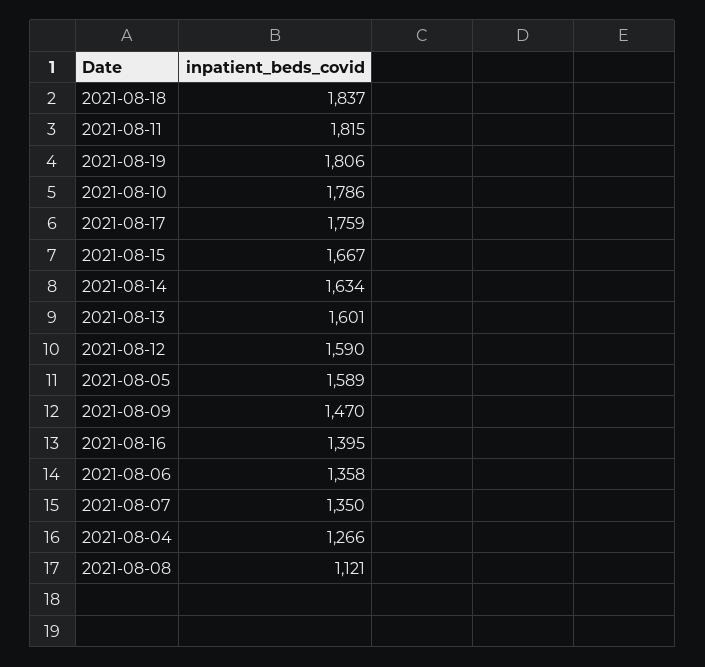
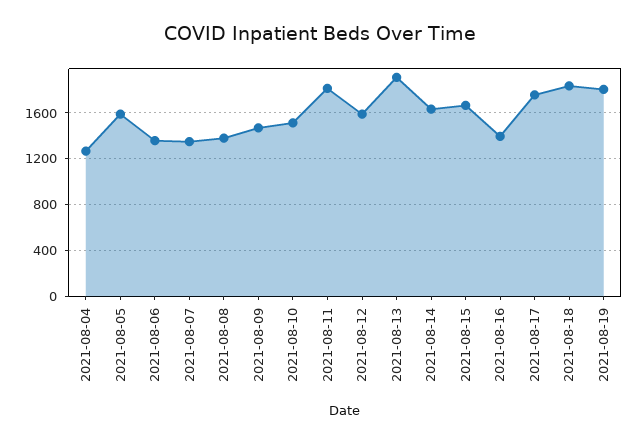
2021-08-10: 1786 -> 1500
2021-08-13: 1601 -> 1900
2021-08-08: 1121 -> 1400

